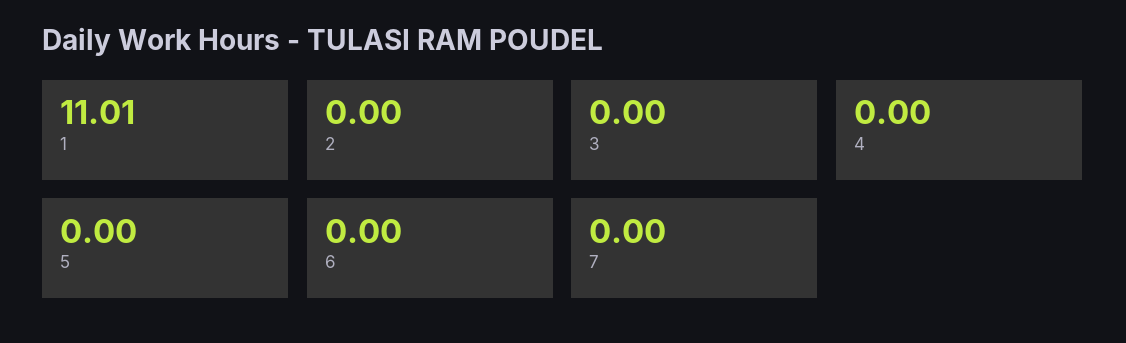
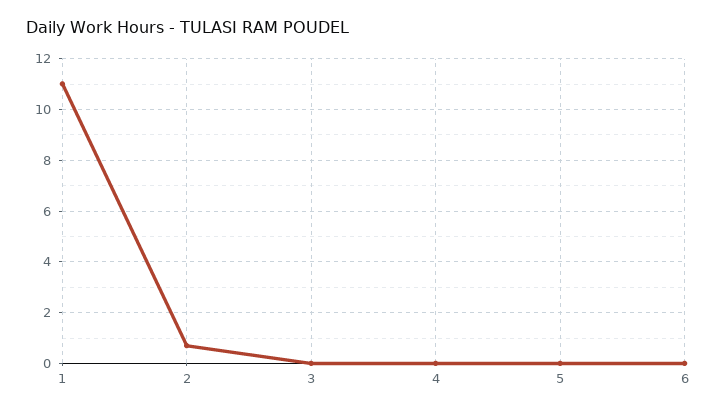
2: 0 -> 0.75
7: 0 -> none

